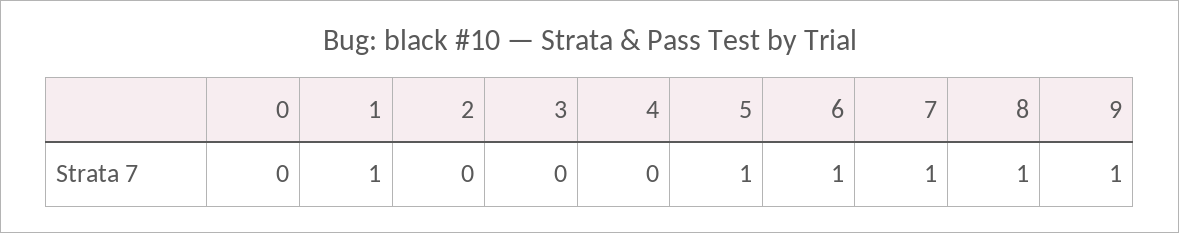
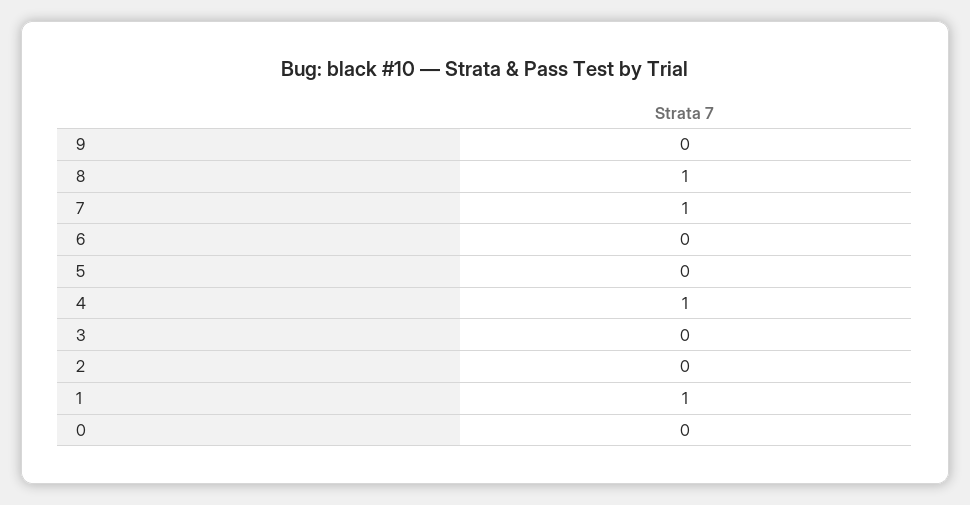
4: 0 -> 1
5: 1 -> 0
6: 1 -> 0
9: 1 -> 0

